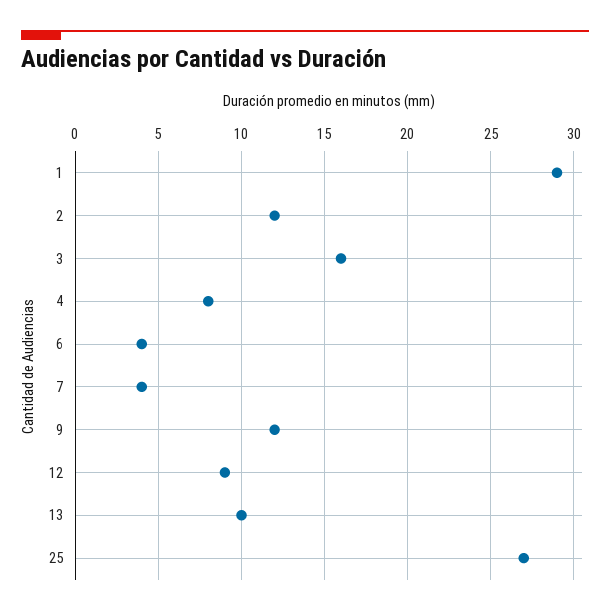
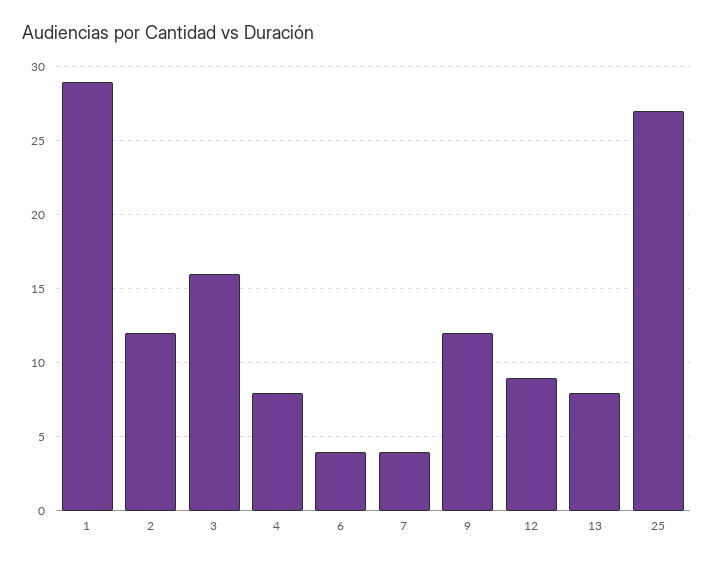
13: 10 -> 8

